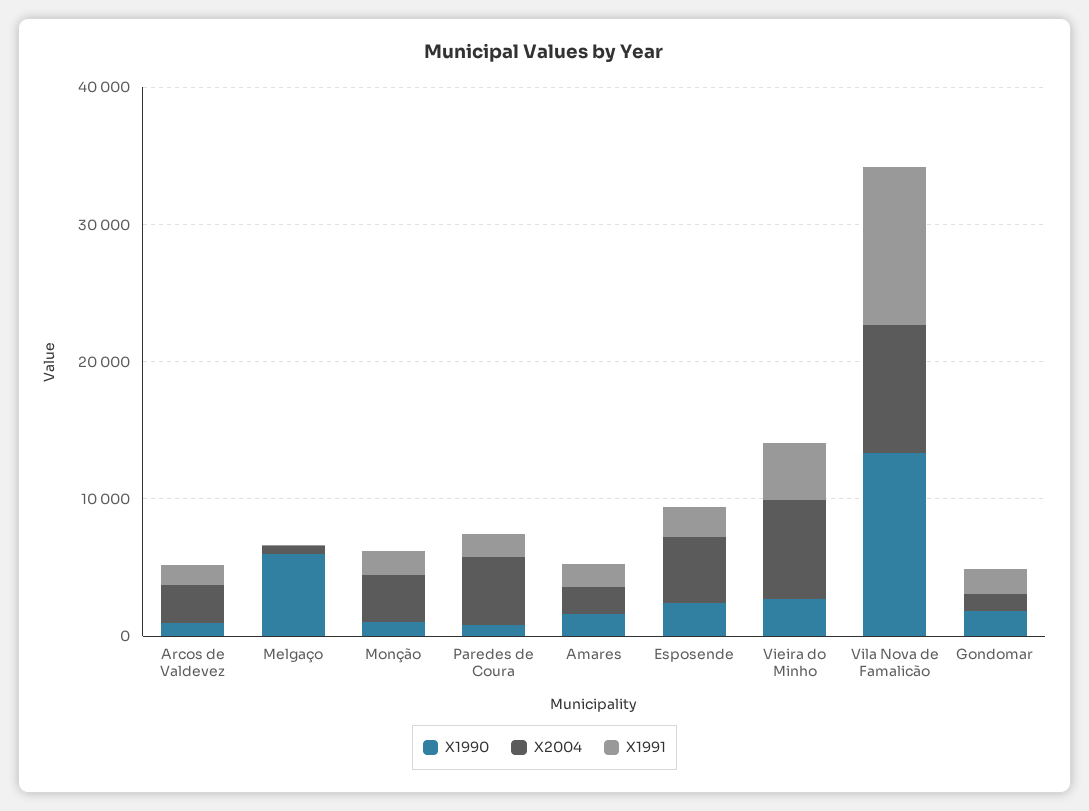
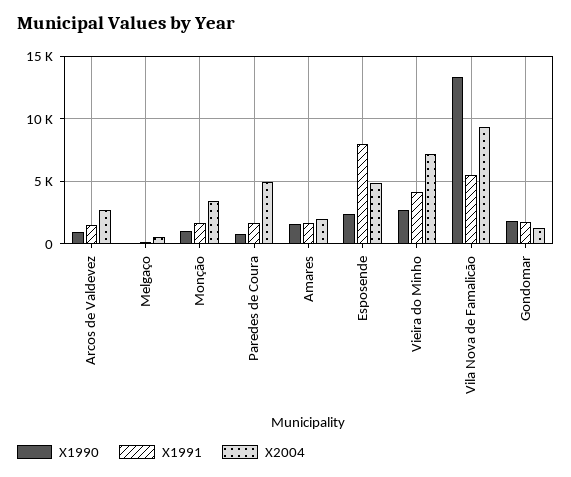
X1990, Melgaço: 6000 -> 0
X1991, Esposende: 2000 -> 8000
X1991, Vila Nova de Famalicão: 12000 -> 5500

